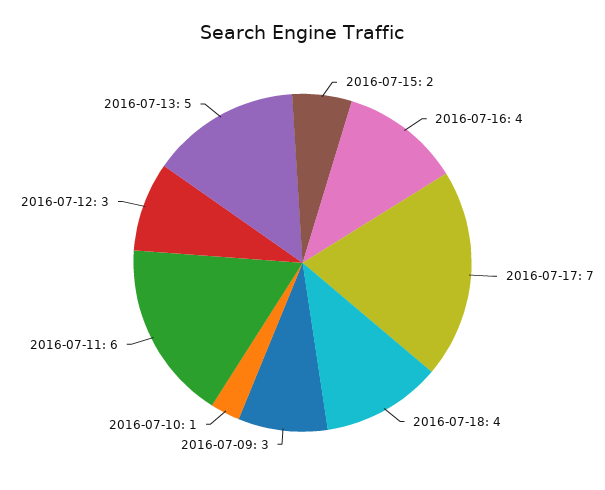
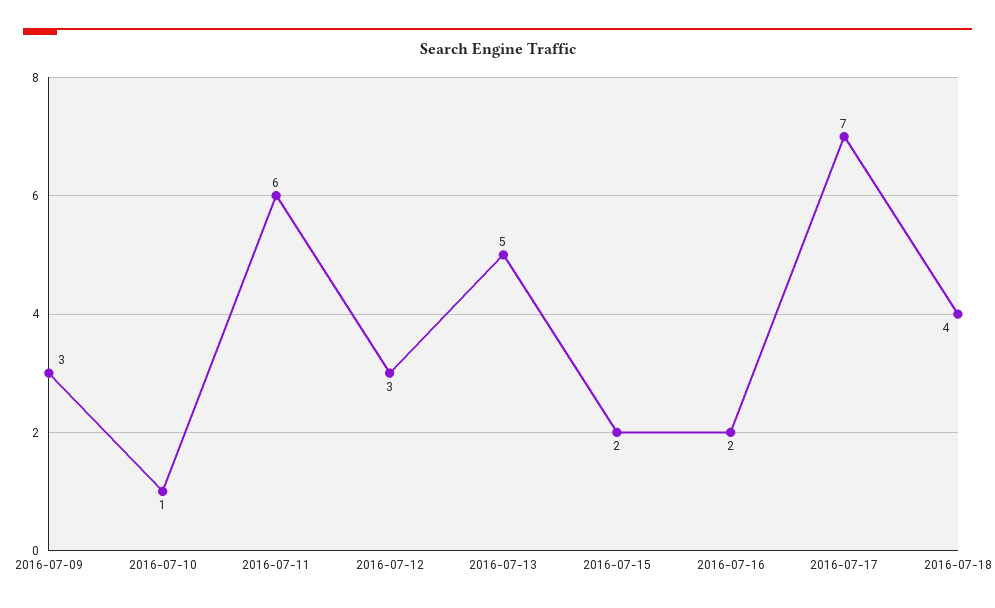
2016-07-16: 4 -> 2

